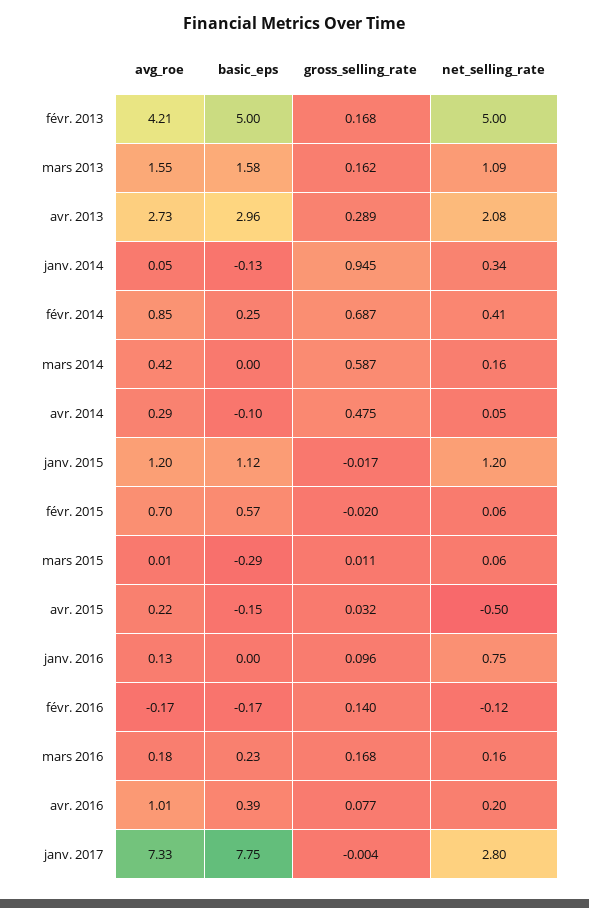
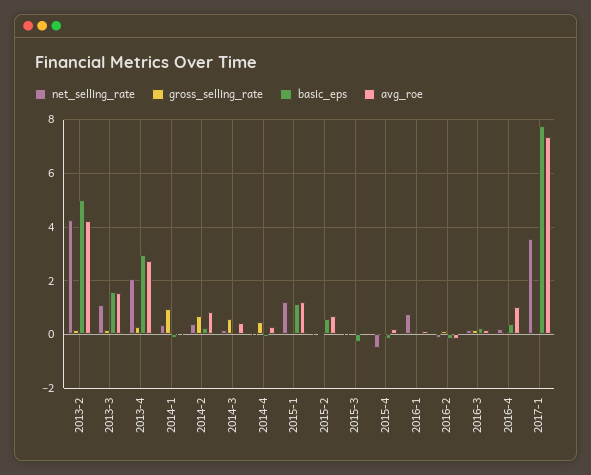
net_selling_rate, févr. 2013: 5 -> 4.25
net_selling_rate, janv. 2017: 2.8 -> 3.5

